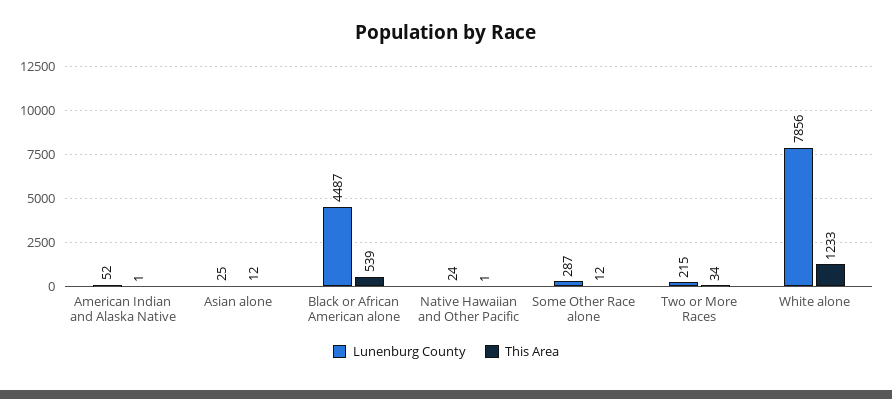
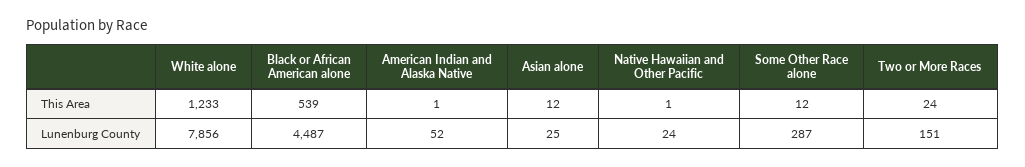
Lunenburg County, Two or More Races: 215 -> 151
This Area, Two or More Races: 34 -> 24

